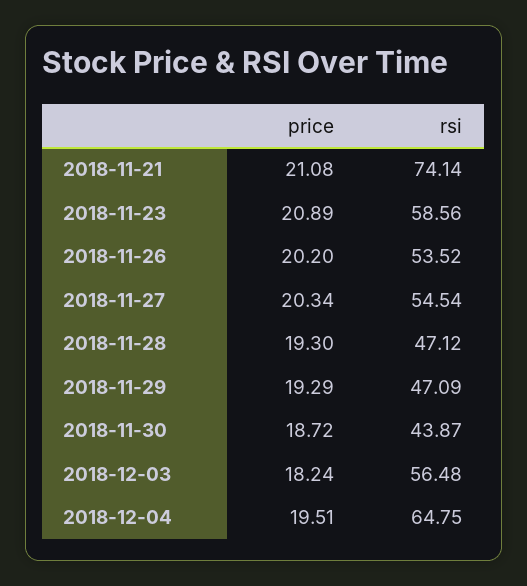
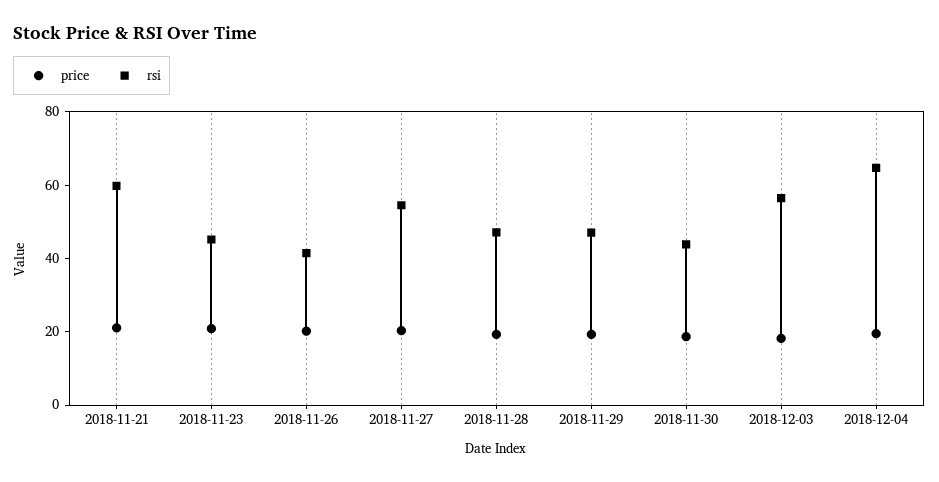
rsi, 2018-11-21: 74.14 -> 60
rsi, 2018-11-23: 58.56 -> 45
rsi, 2018-11-26: 53.52 -> 40

